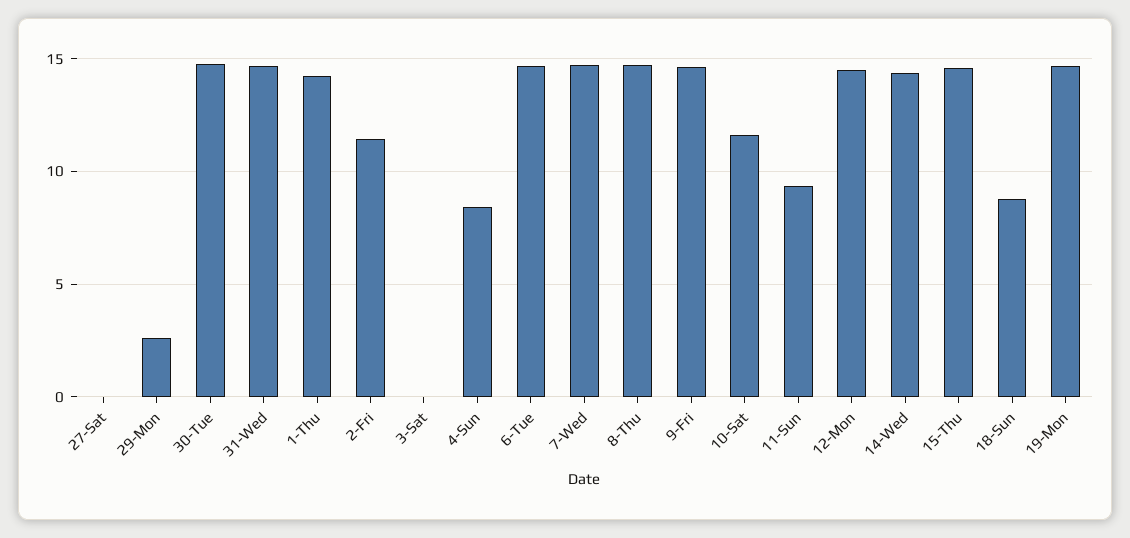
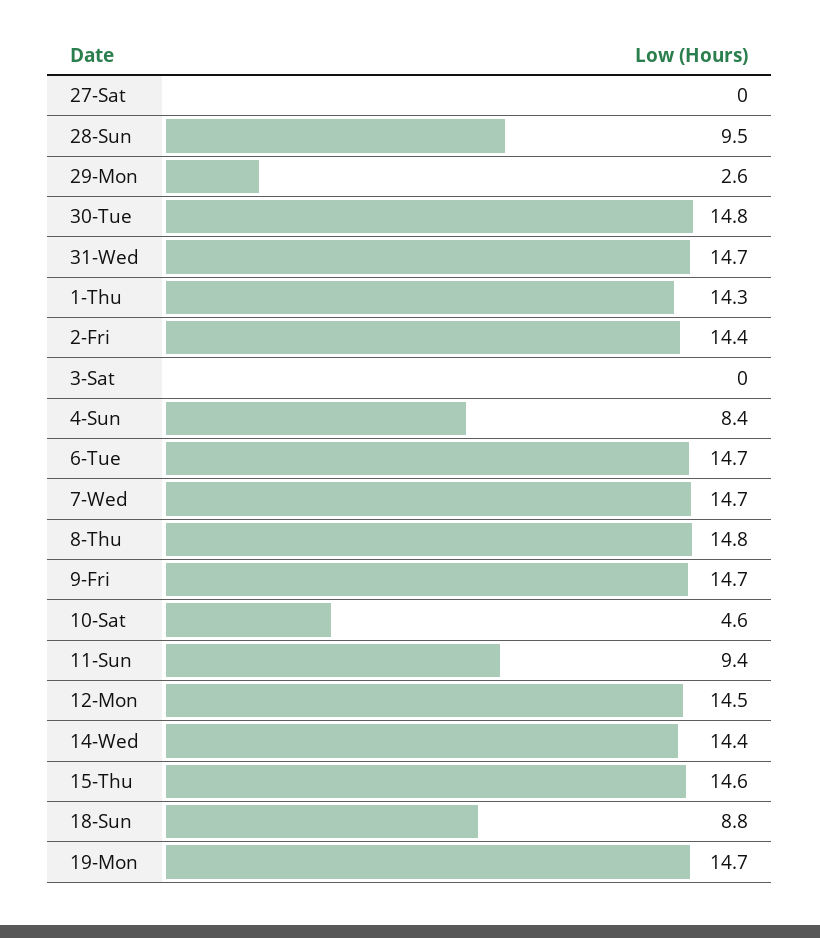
2-Fri: 11.5 -> 14.4
10-Sat: 11.5 -> 4.6
28-Sun: none -> 9.5

